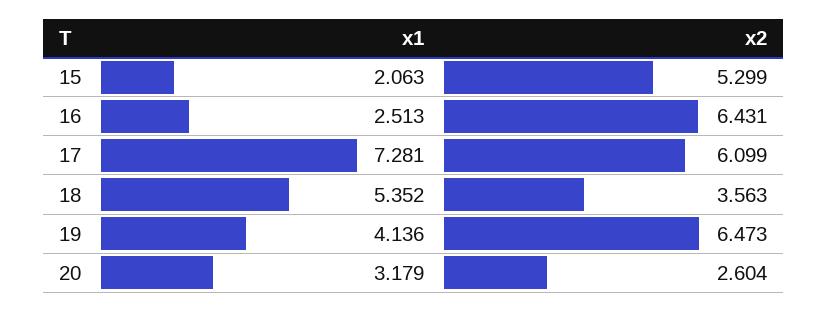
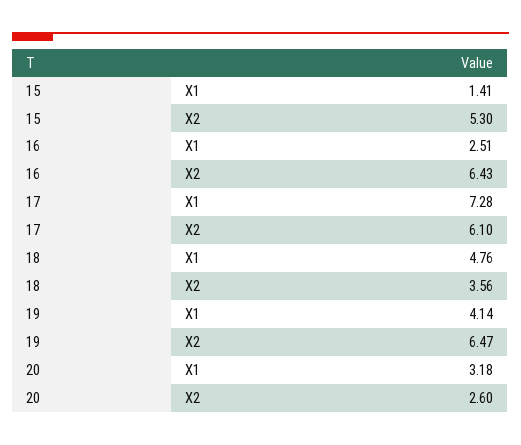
x1, 15: 2.063 -> 1.41
x1, 18: 5.352 -> 4.76

